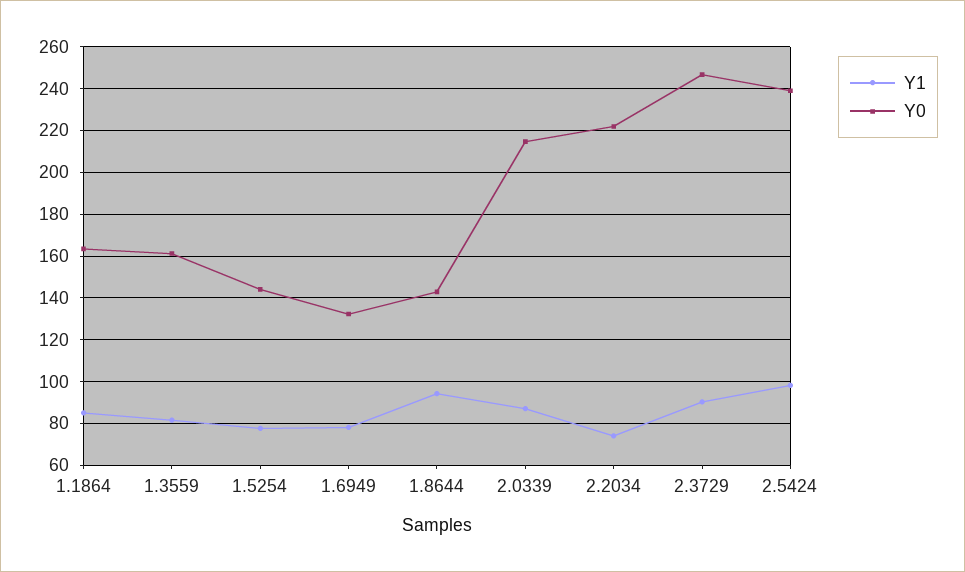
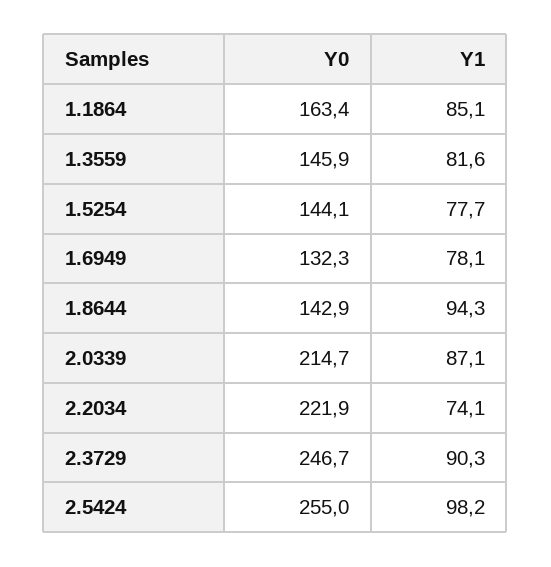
Y0, 1.3559: 160 -> 145.9
Y0, 2.5424: 240 -> 255

